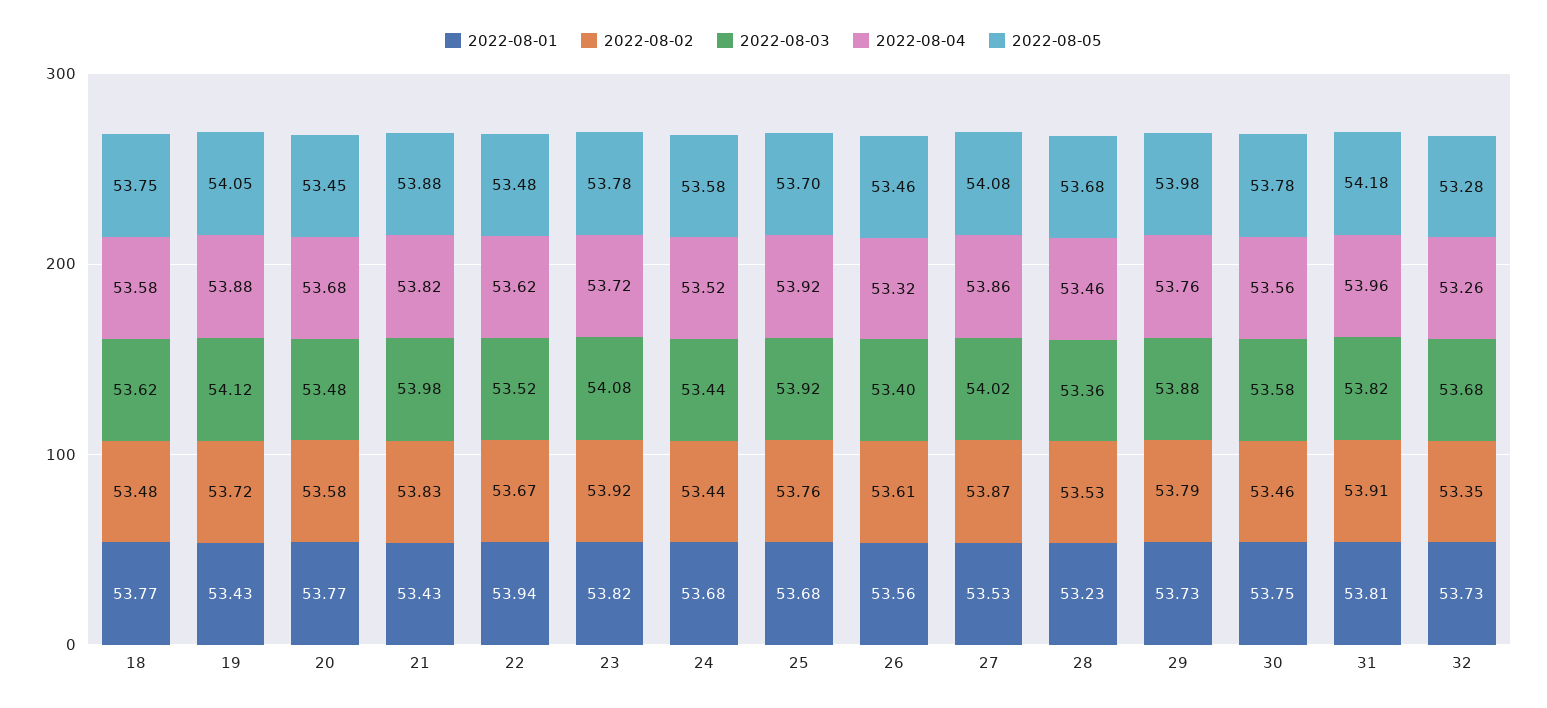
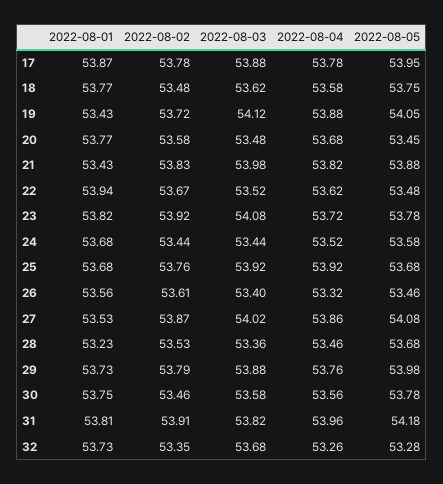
2022-08-05, 25: 53.7 -> 53.68
2022-08-01, 17: none -> 53.87
2022-08-02, 17: none -> 53.78
2022-08-03, 17: none -> 53.88
2022-08-04, 17: none -> 53.78
2022-08-05, 17: none -> 53.95

